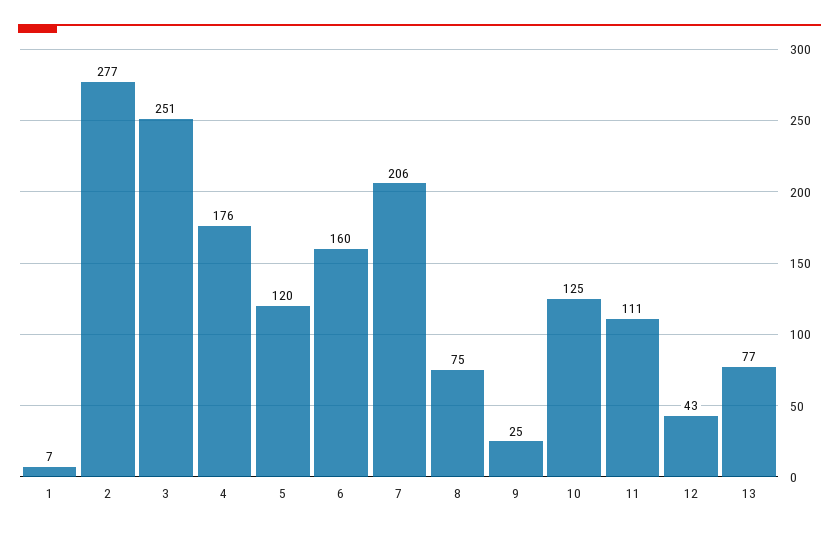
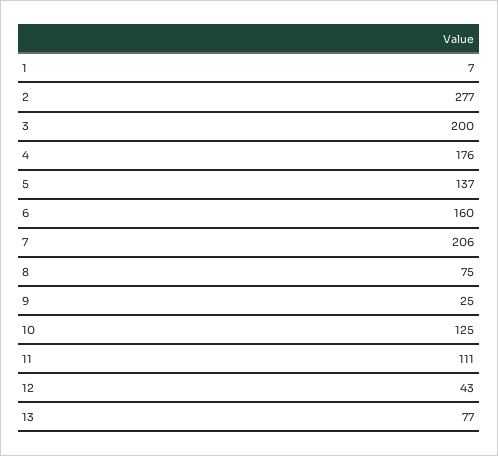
3: 251 -> 200
5: 120 -> 137

